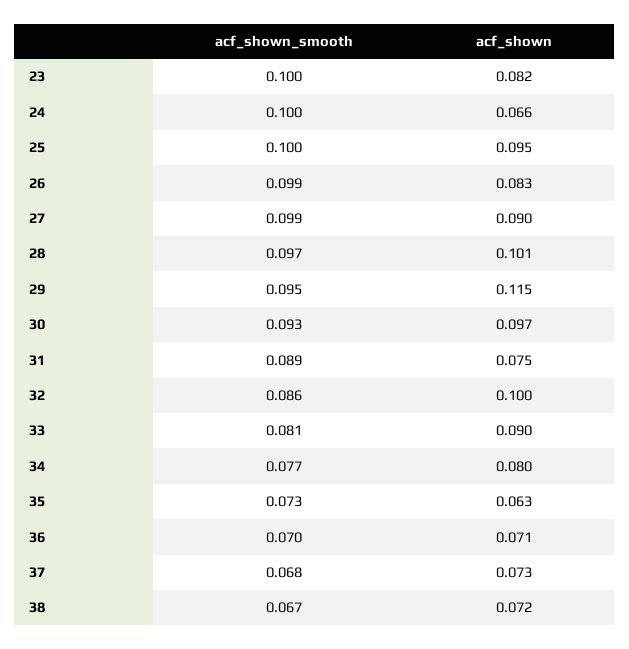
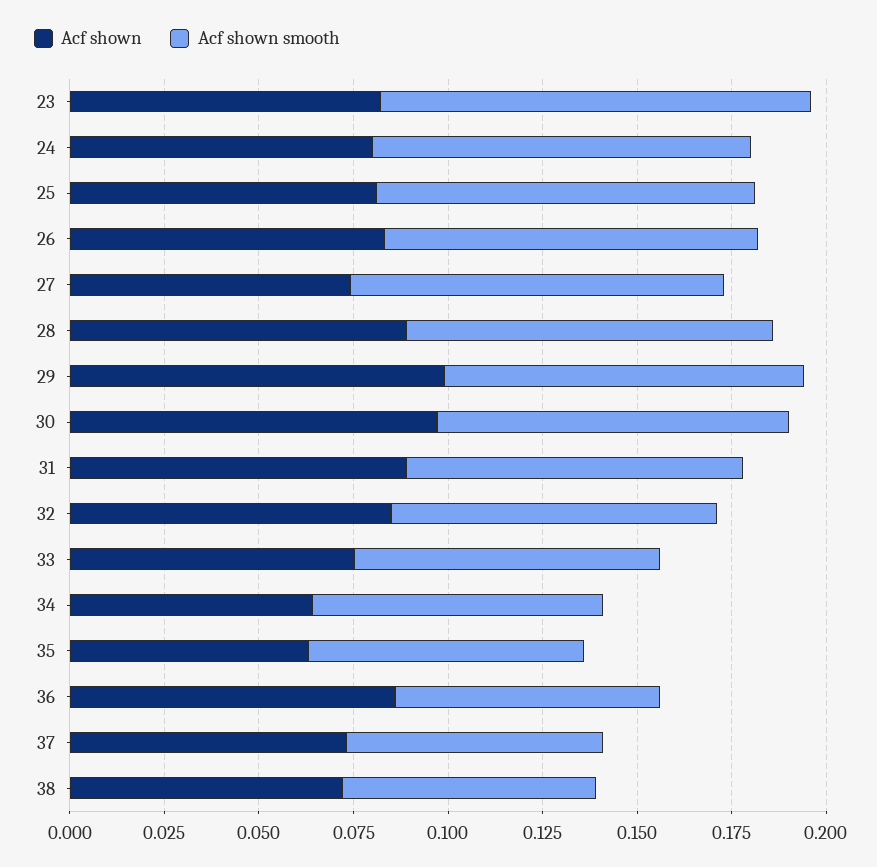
acf_shown_smooth, 23: 0.1 -> 0.115
acf_shown, 24: 0.066 -> 0.08
acf_shown, 25: 0.095 -> 0.08
acf_shown, 27: 0.09 -> 0.075
acf_shown, 28: 0.101 -> 0.09
acf_shown, 29: 0.115 -> 0.1
acf_shown, 31: 0.075 -> 0.09
acf_shown, 32: 0.1 -> 0.085
acf_shown, 33: 0.09 -> 0.075
acf_shown, 34: 0.08 -> 0.065
acf_shown, 36: 0.071 -> 0.085

